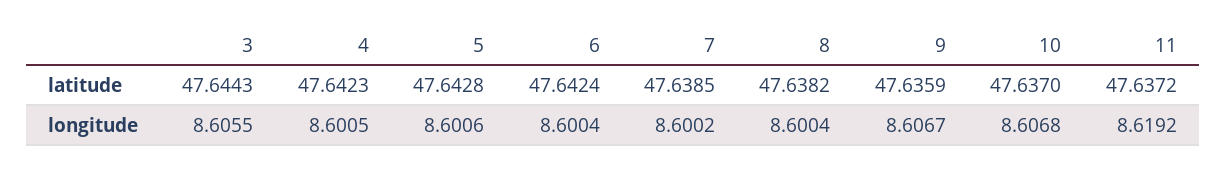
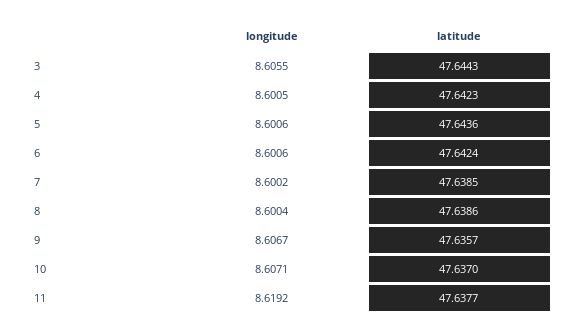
5, latitude: 47.6428 -> 47.6436
8, latitude: 47.6382 -> 47.6386
9, latitude: 47.6359 -> 47.6357
11, latitude: 47.6372 -> 47.6377
6, longitude: 8.6004 -> 8.6006
10, longitude: 8.6068 -> 8.6071

